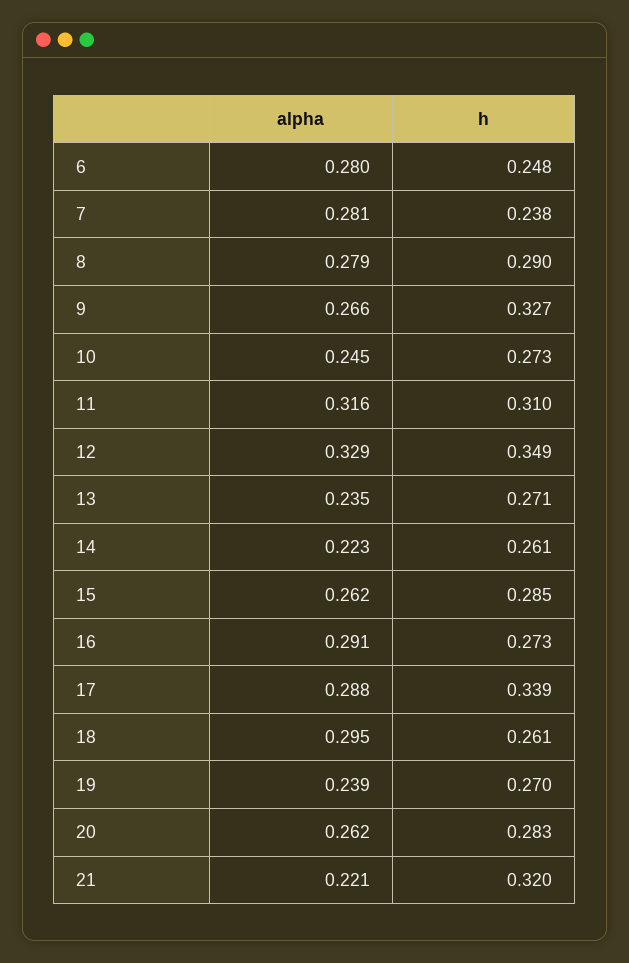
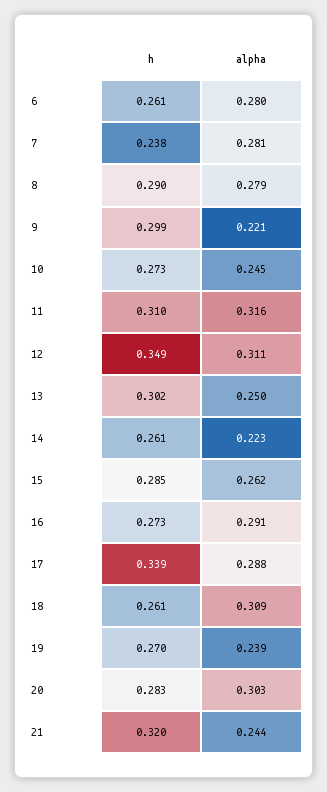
h, 6: 0.248 -> 0.261
alpha, 9: 0.266 -> 0.221
h, 9: 0.327 -> 0.299
alpha, 12: 0.329 -> 0.311
alpha, 13: 0.235 -> 0.25
h, 13: 0.271 -> 0.302
alpha, 18: 0.295 -> 0.309
alpha, 20: 0.262 -> 0.303
alpha, 21: 0.221 -> 0.244

